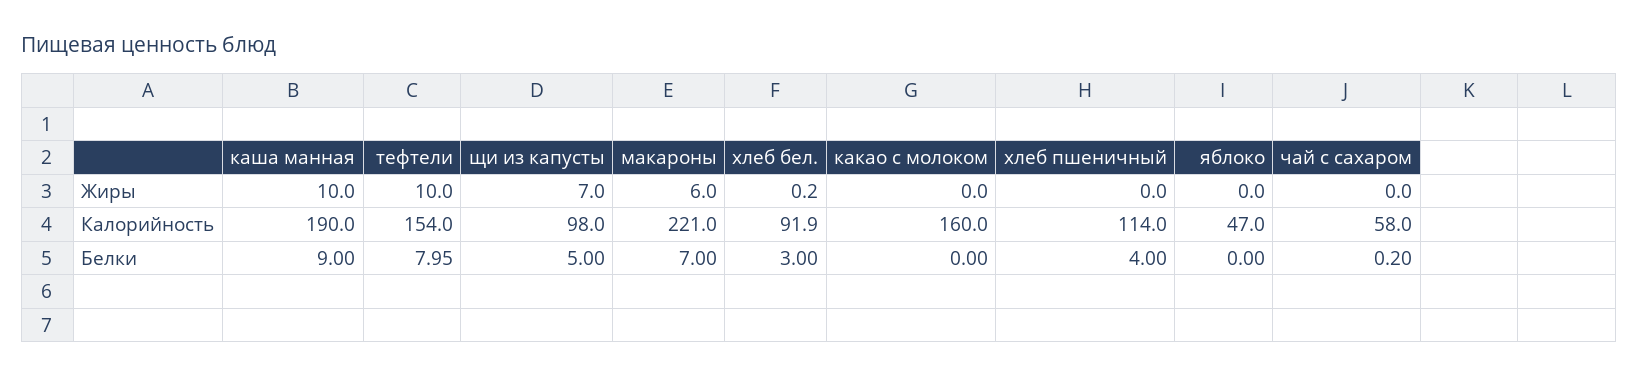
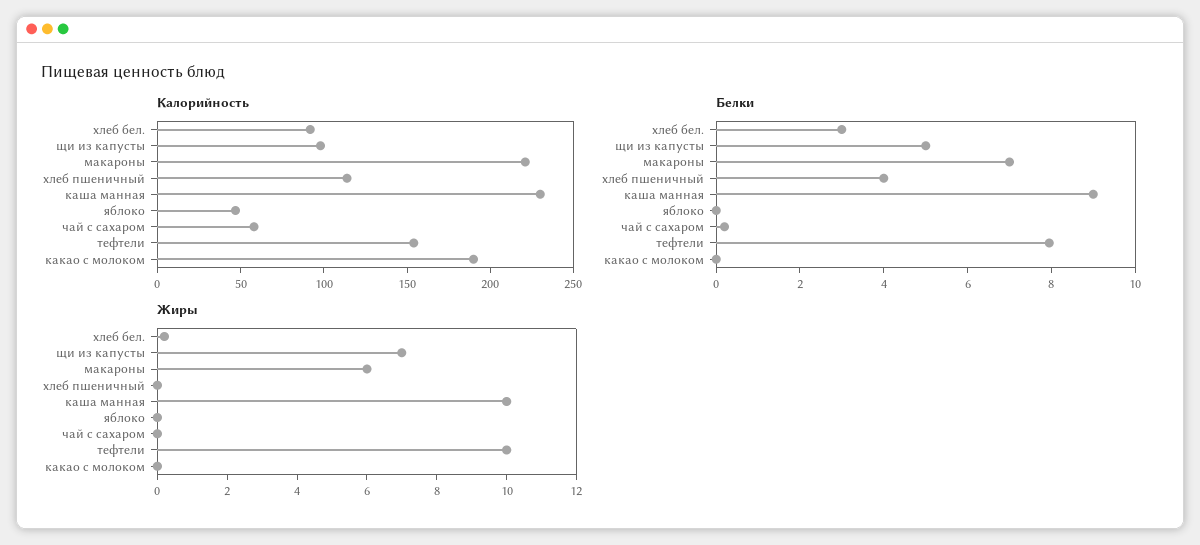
Калорийность, каша манная: 190 -> 230
Калорийность, какао с молоком: 160 -> 190

